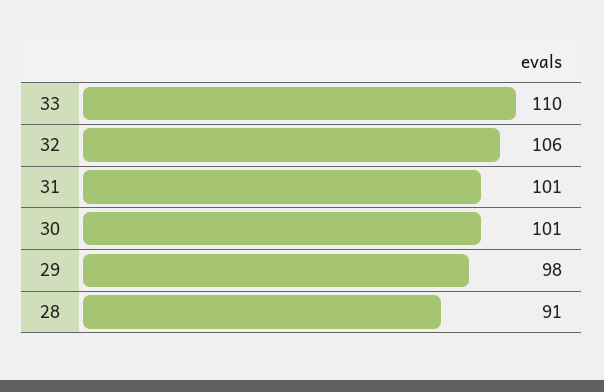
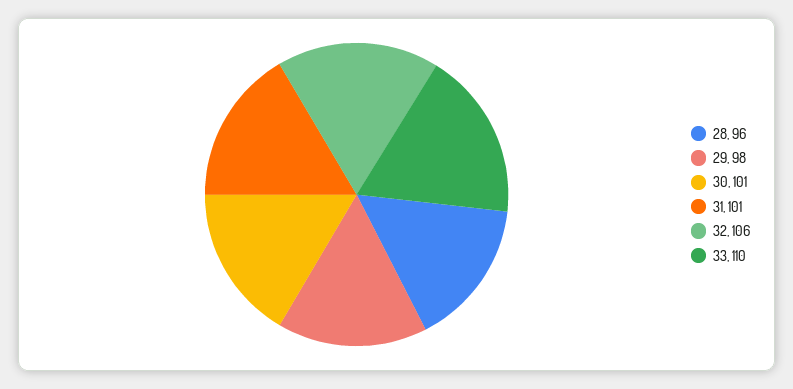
28: 91 -> 96

